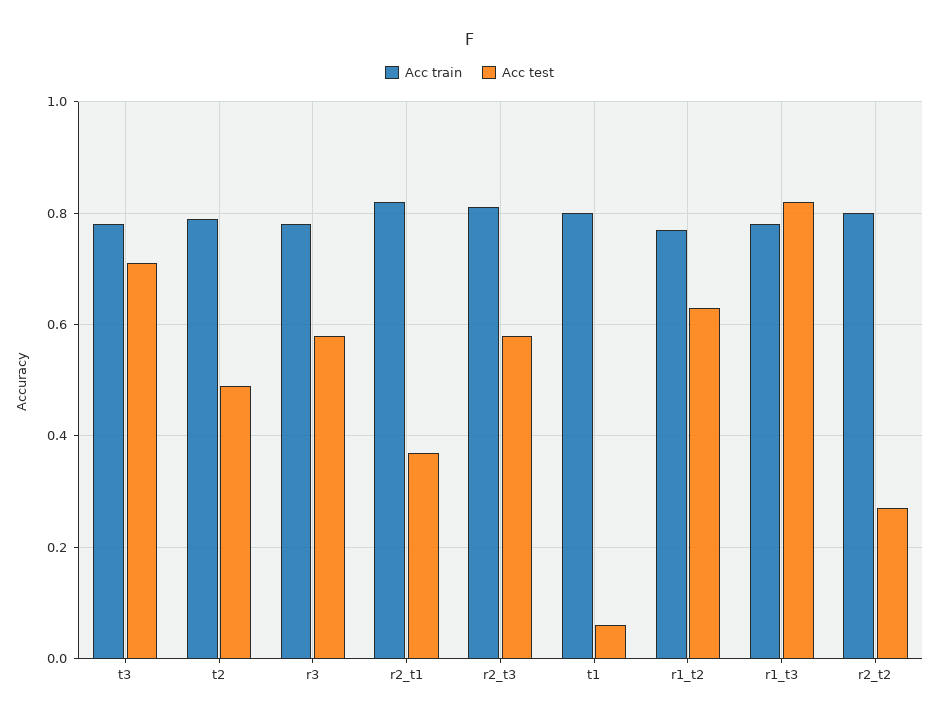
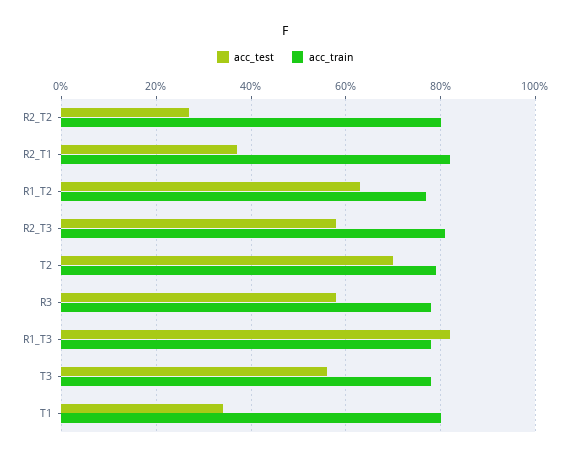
Acc test, t3: 0.7 -> 0.55
Acc test, t2: 0.5 -> 0.7
Acc test, t1: 0.05 -> 0.35

